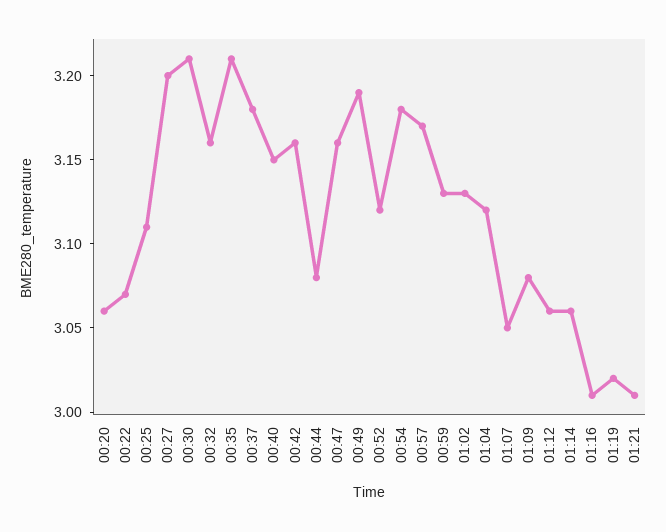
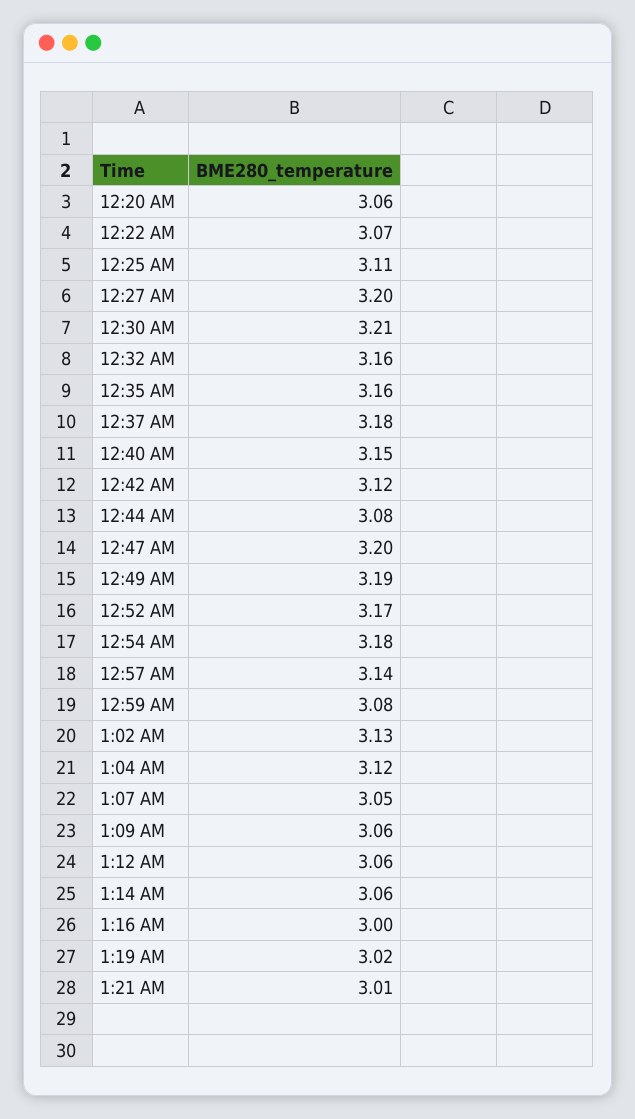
00:35: 3.21 -> 3.16
00:42: 3.16 -> 3.12
00:47: 3.16 -> 3.2
00:52: 3.12 -> 3.17
00:57: 3.17 -> 3.14
00:59: 3.13 -> 3.08
01:09: 3.08 -> 3.06
01:16: 3.01 -> 3

